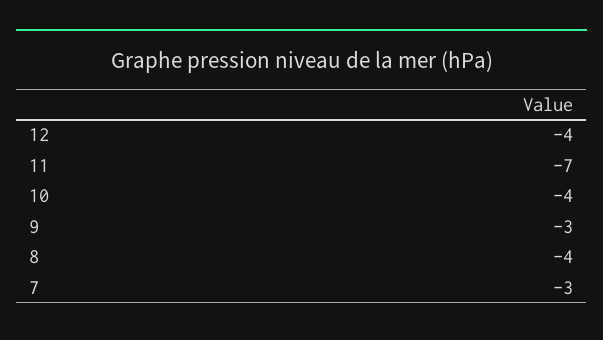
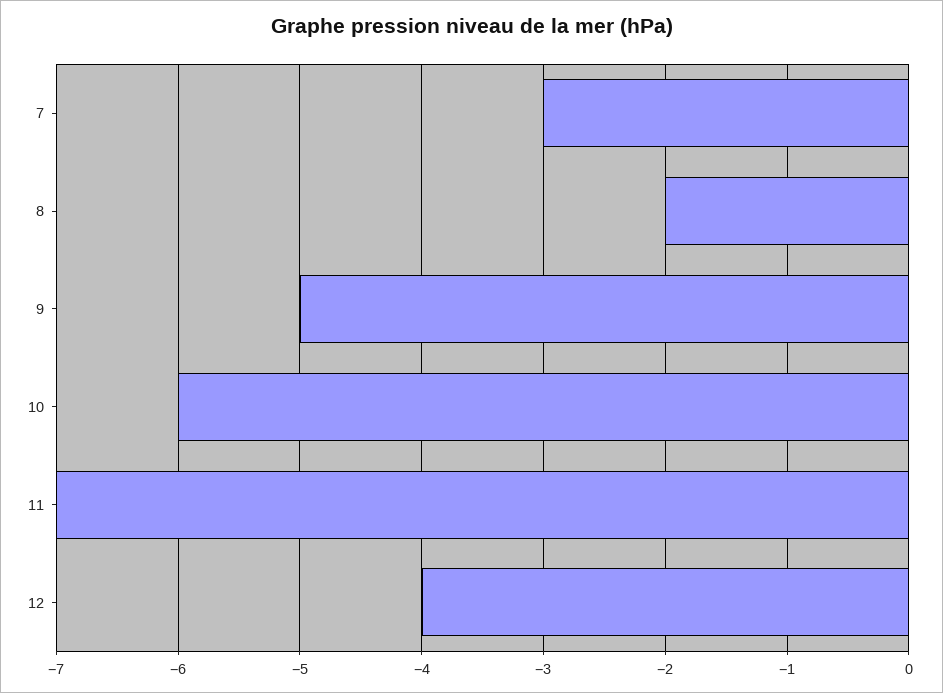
10: -4 -> -6
9: -3 -> -5
8: -4 -> -2

